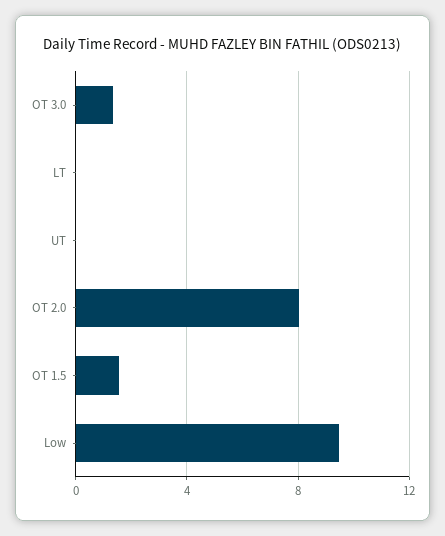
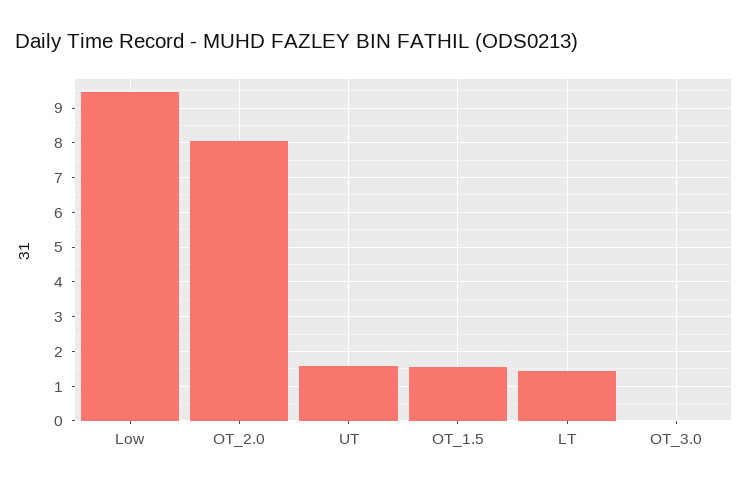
OT 3.0: 1.5 -> 0
LT: 0 -> 1.4
UT: 0 -> 1.6

